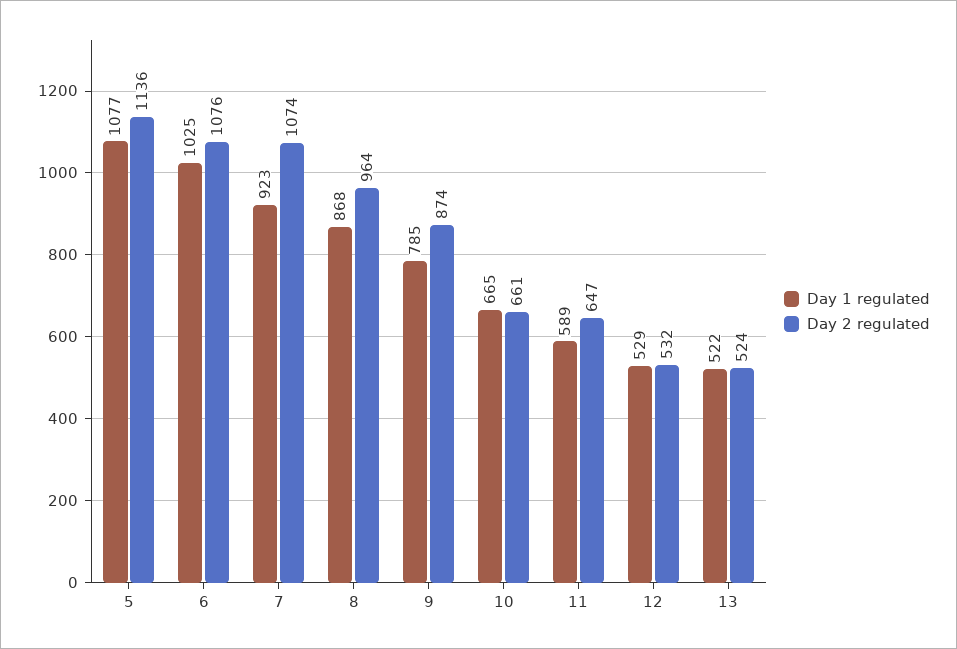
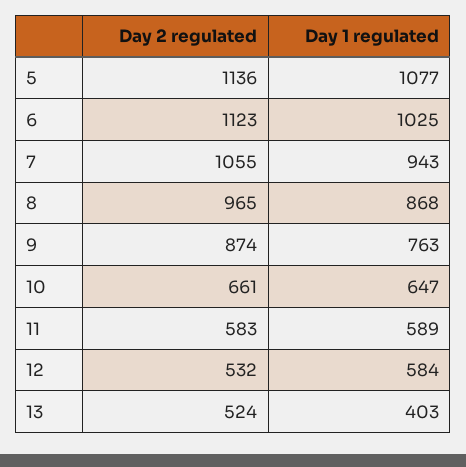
Day 2 regulated, 6: 1076 -> 1123
Day 1 regulated, 7: 923 -> 943
Day 2 regulated, 7: 1074 -> 1055
Day 2 regulated, 8: 964 -> 965
Day 1 regulated, 9: 785 -> 763
Day 1 regulated, 10: 665 -> 647
Day 2 regulated, 11: 647 -> 583
Day 1 regulated, 12: 529 -> 584
Day 1 regulated, 13: 522 -> 403

